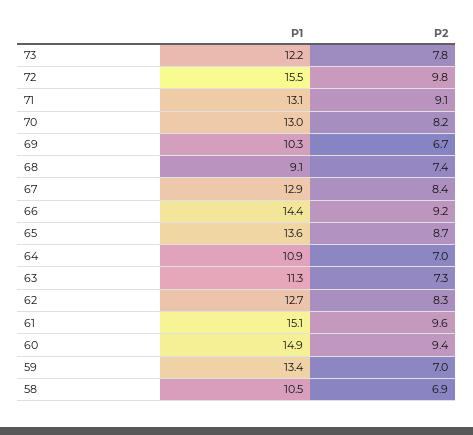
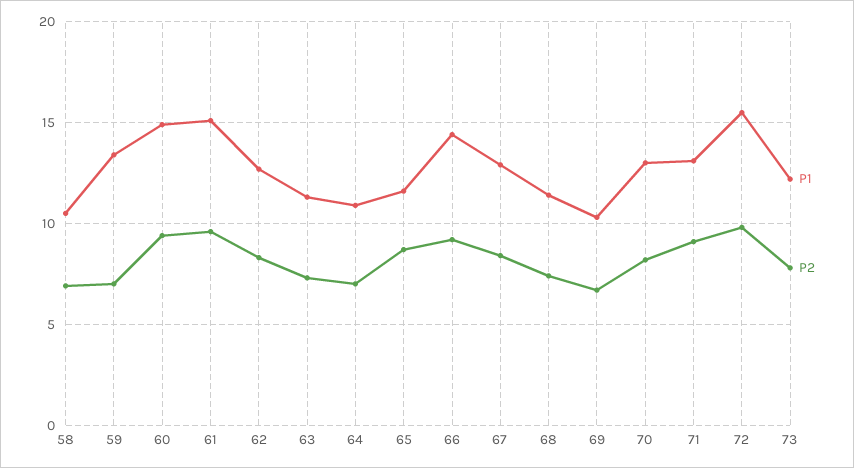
P1, 68: 9.1 -> 11.5
P1, 65: 13.6 -> 11.5

